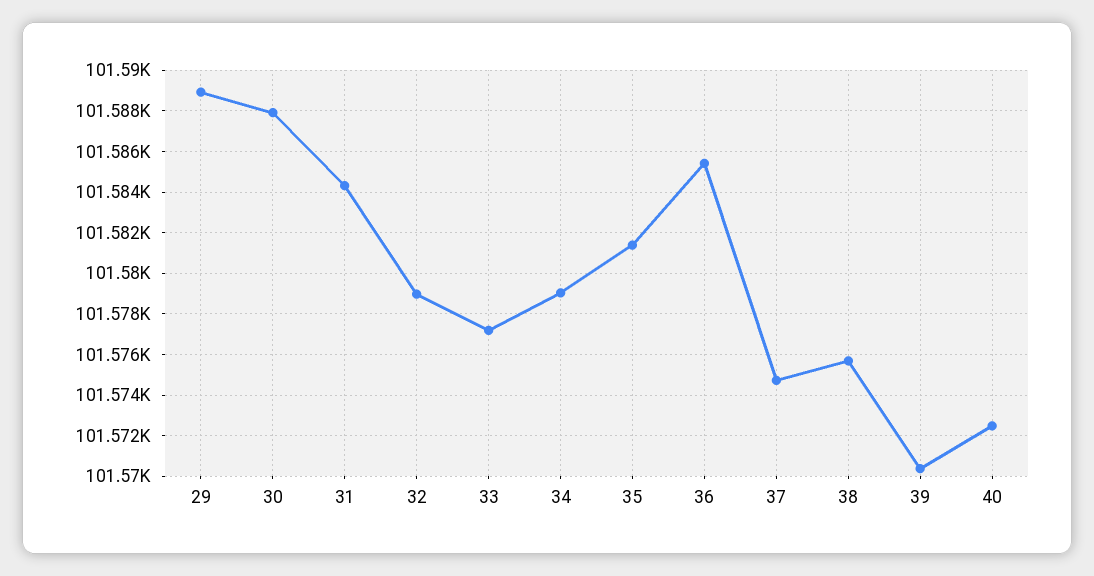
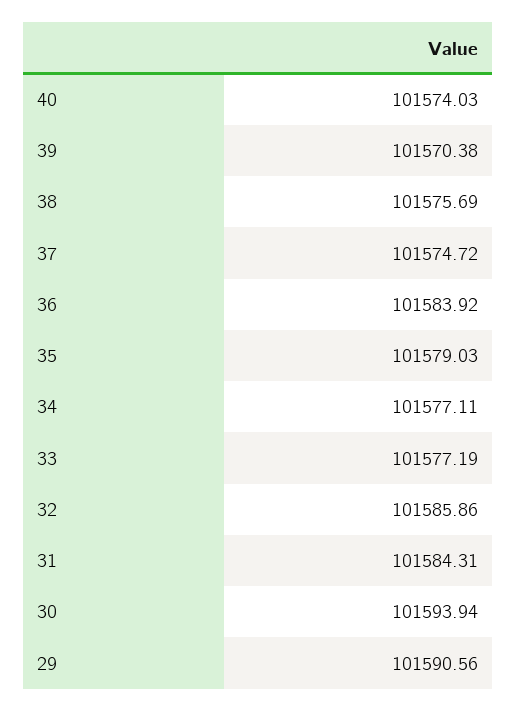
29: 101589 -> 101590.56
30: 101588 -> 101593.94
32: 101579 -> 101585.86
34: 101579 -> 101577.11
35: 101581.5 -> 101579.03
36: 101585.5 -> 101583.92
40: 101572.5 -> 101574.03

